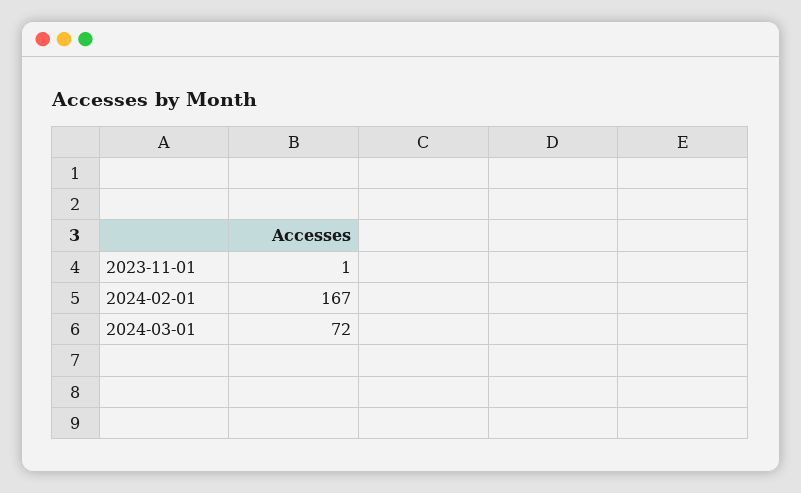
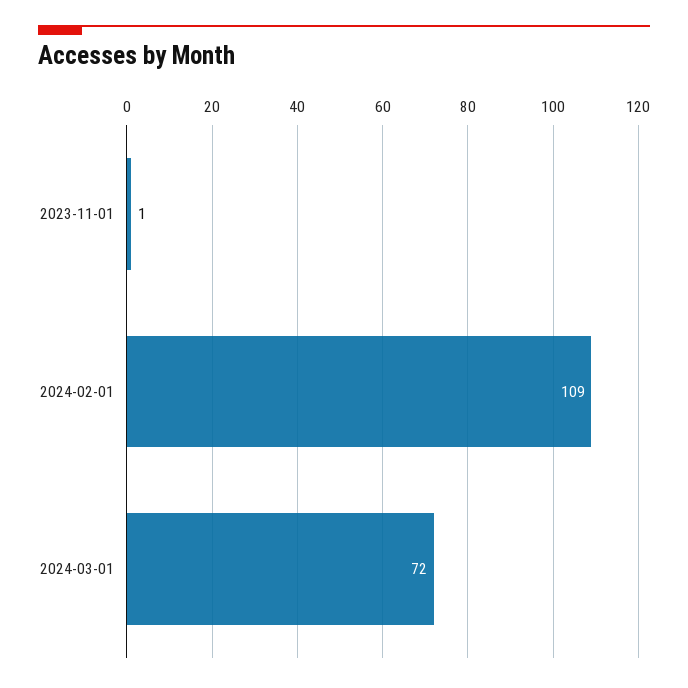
2024-02-01: 167 -> 109

